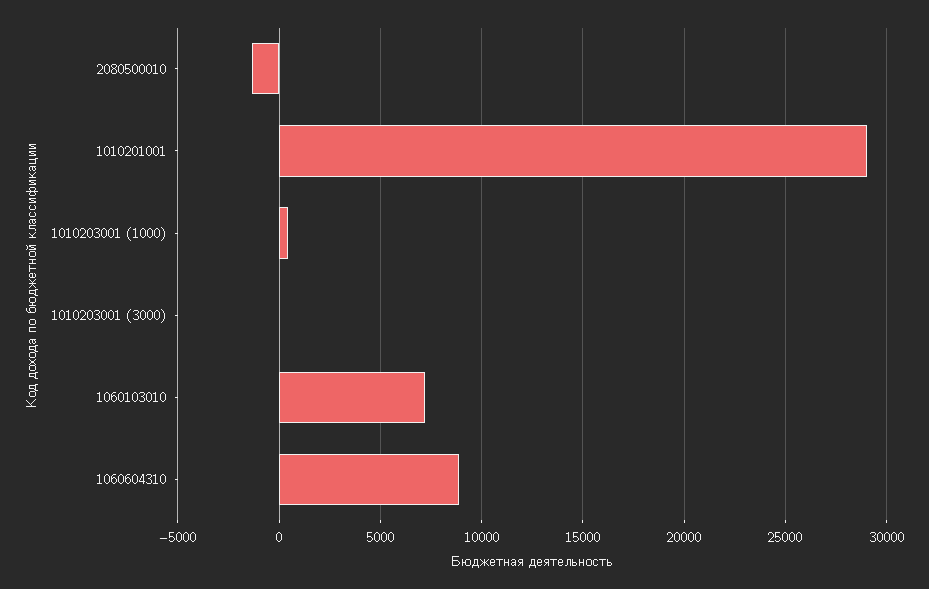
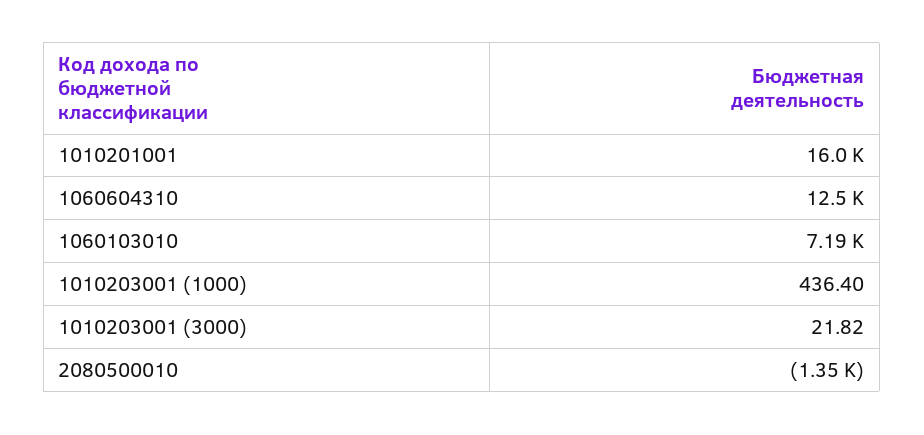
1010201001: 29000 -> 16000
1060604310: 9000 -> 12500

